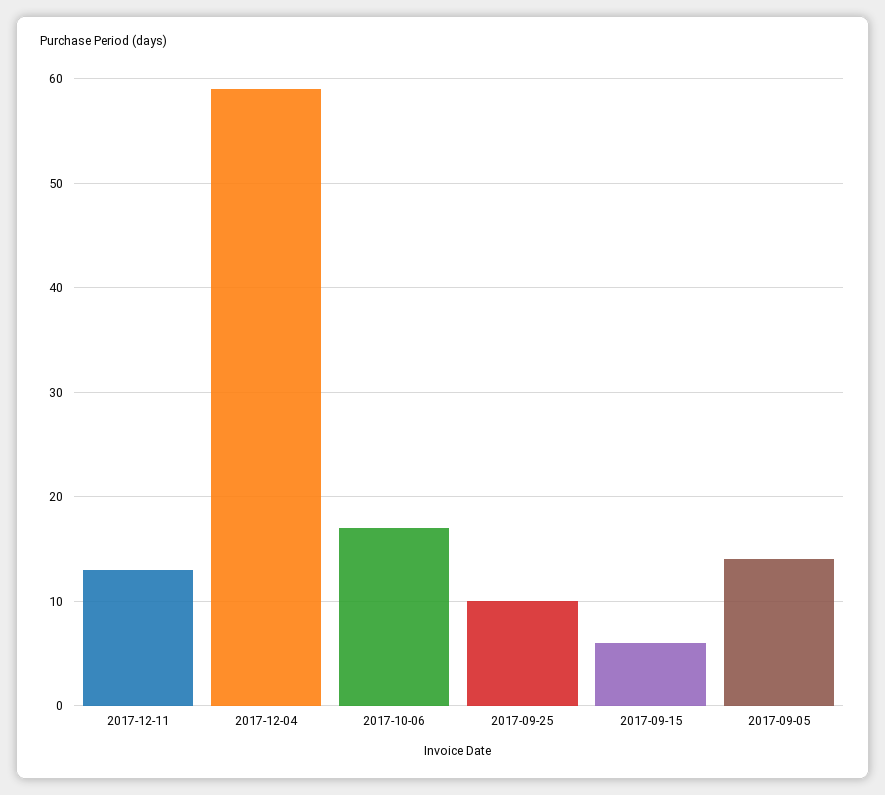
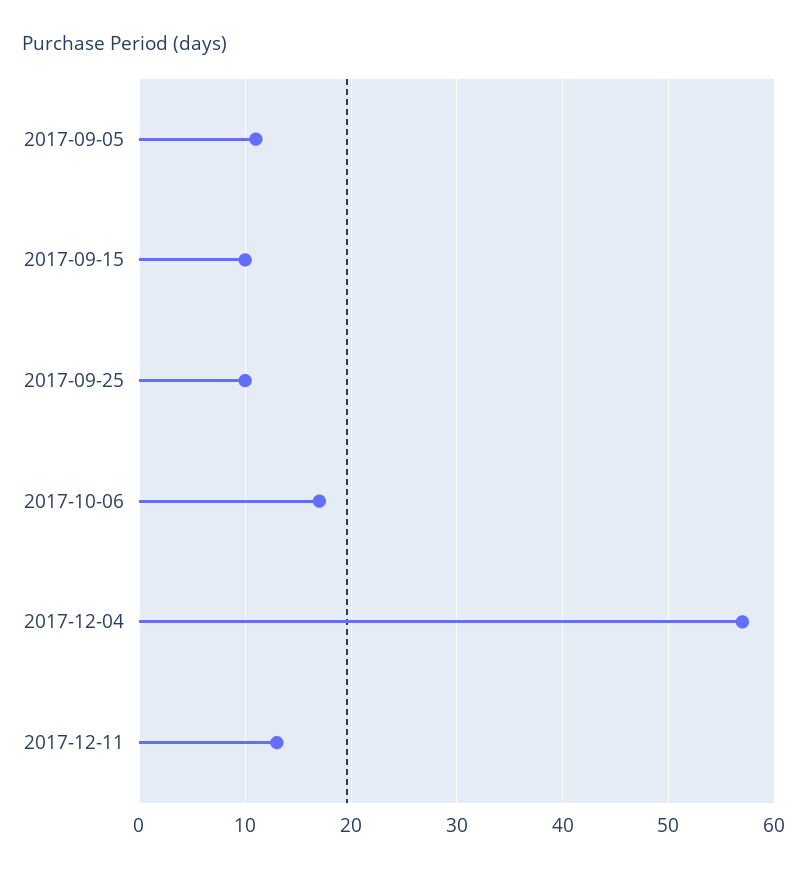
2017-12-04: 59 -> 57
2017-09-15: 6 -> 10
2017-09-05: 14 -> 11

